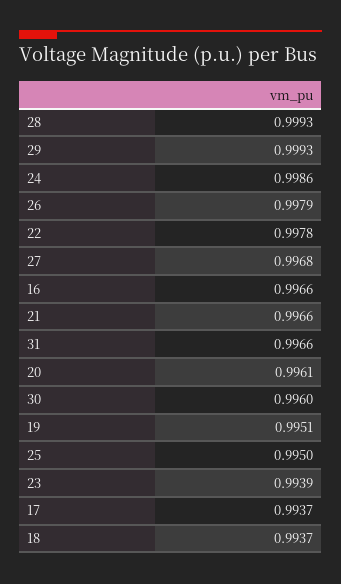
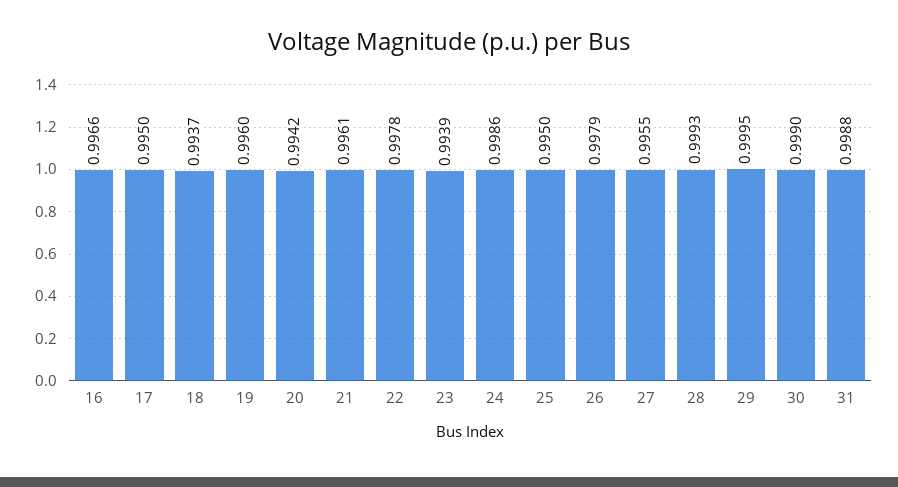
29: 0.9993 -> 0.9995
27: 0.9968 -> 0.9955
21: 0.9966 -> 0.9961
31: 0.9966 -> 0.9988
20: 0.9961 -> 0.9942
30: 0.996 -> 0.999
19: 0.9951 -> 0.996
17: 0.9937 -> 0.995

